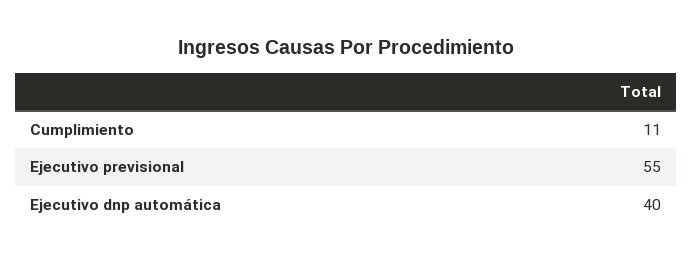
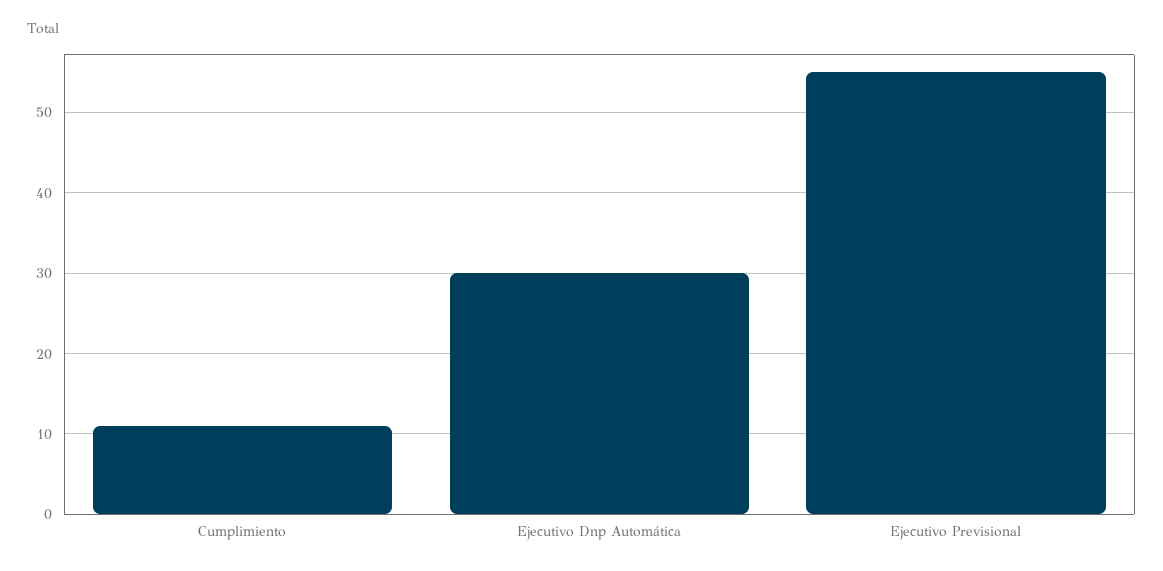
Ejecutivo dnp automática: 40 -> 30

